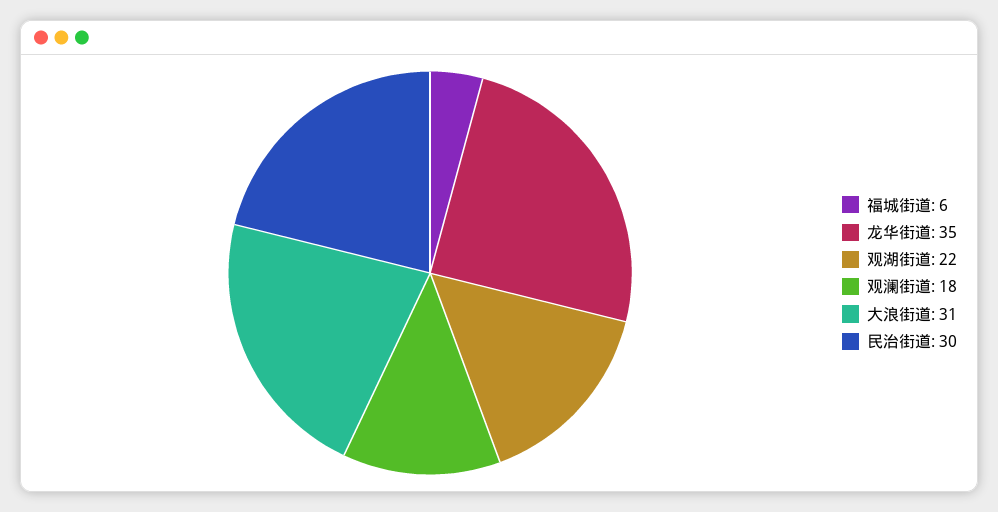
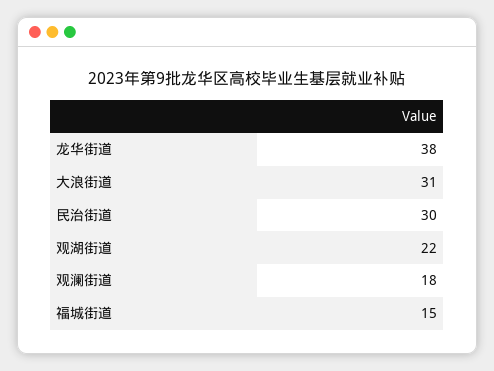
福城街道: 6 -> 15
龙华街道: 35 -> 38

